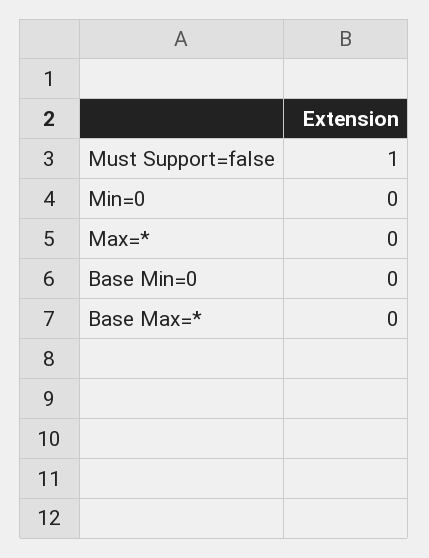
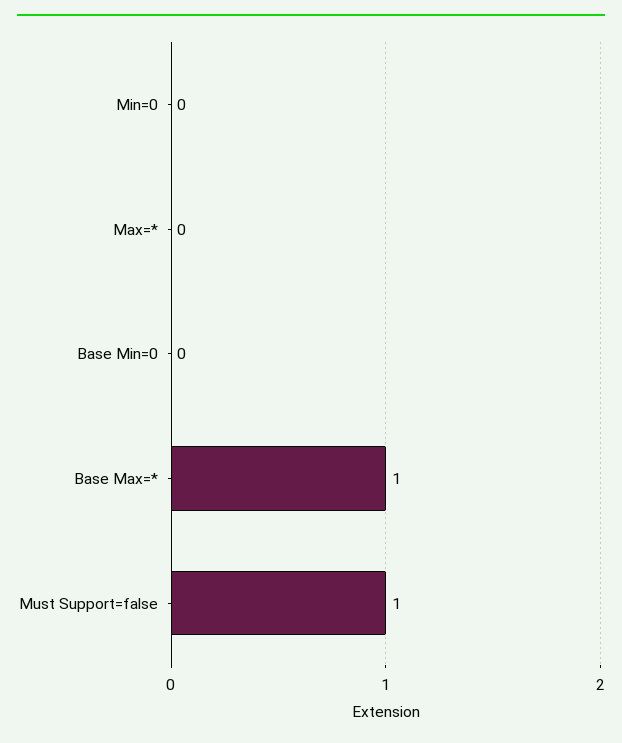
Base Max=*: 0 -> 1

